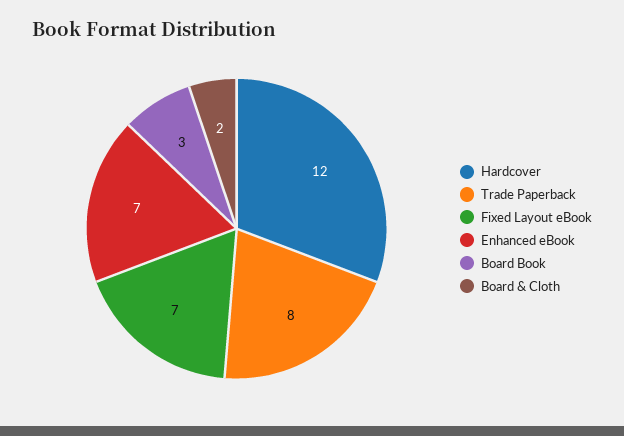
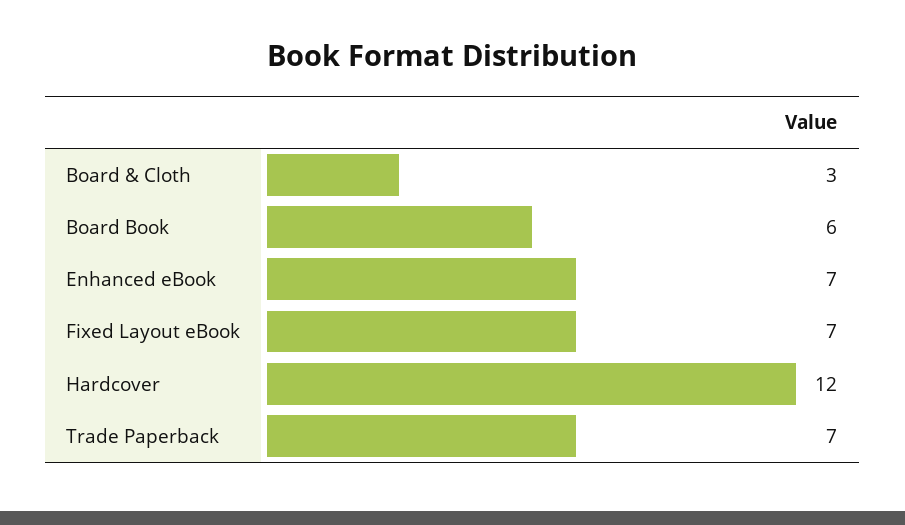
Trade Paperback: 8 -> 7
Board Book: 3 -> 6
Board & Cloth: 2 -> 3

